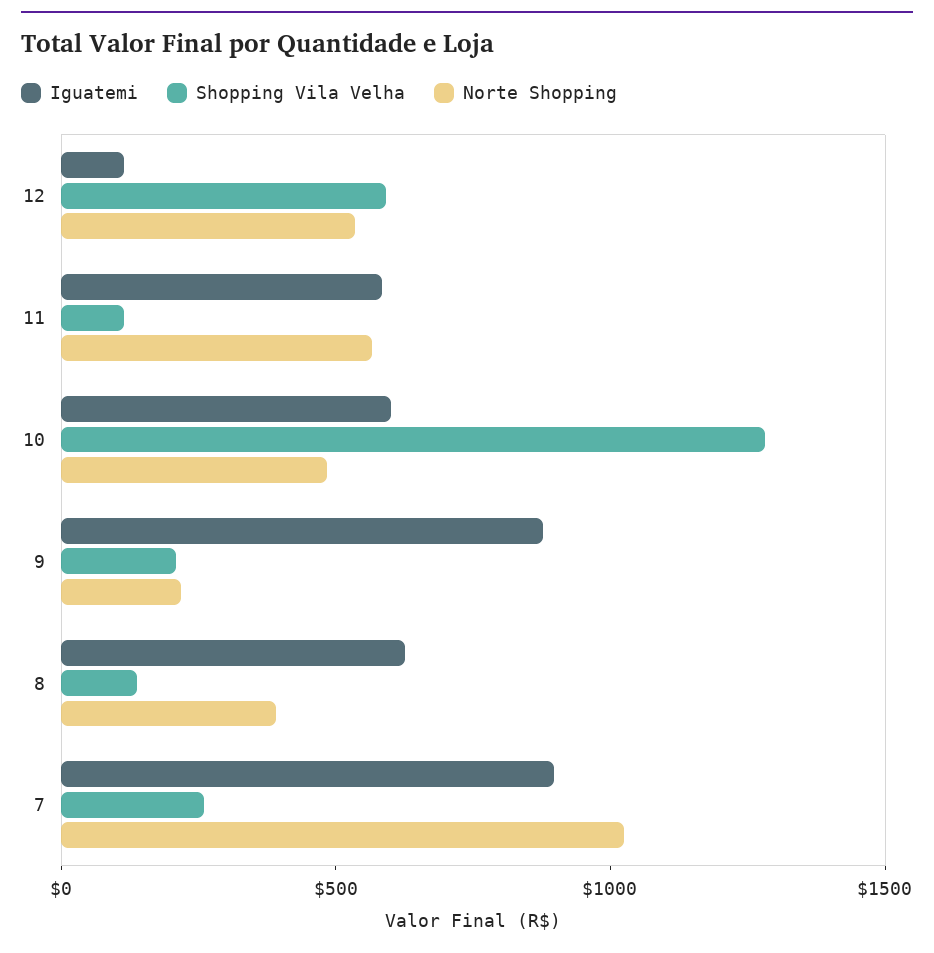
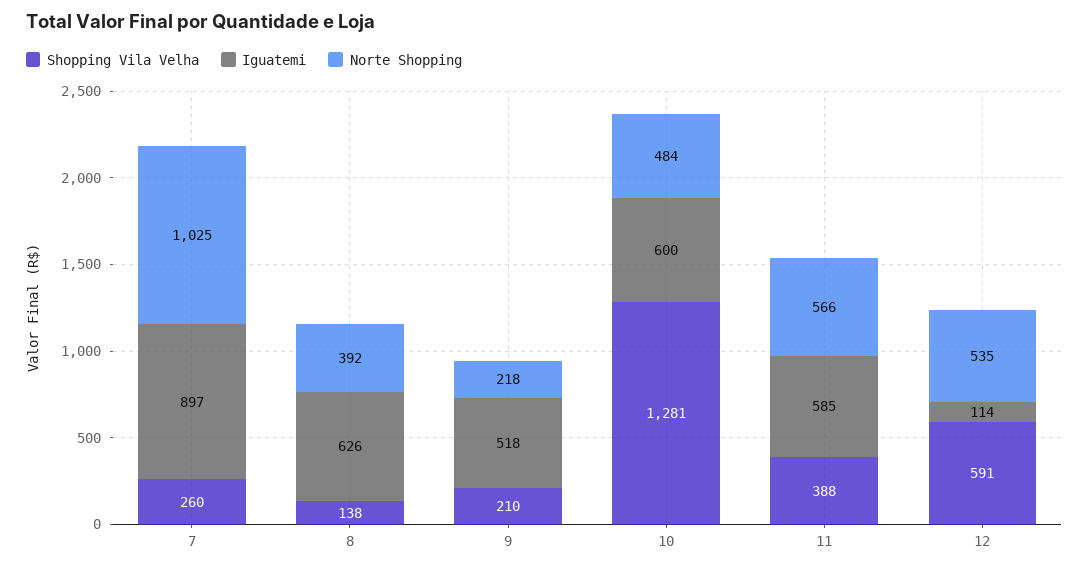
Shopping Vila Velha, 11: 100 -> 388
Iguatemi, 9: 900 -> 518

